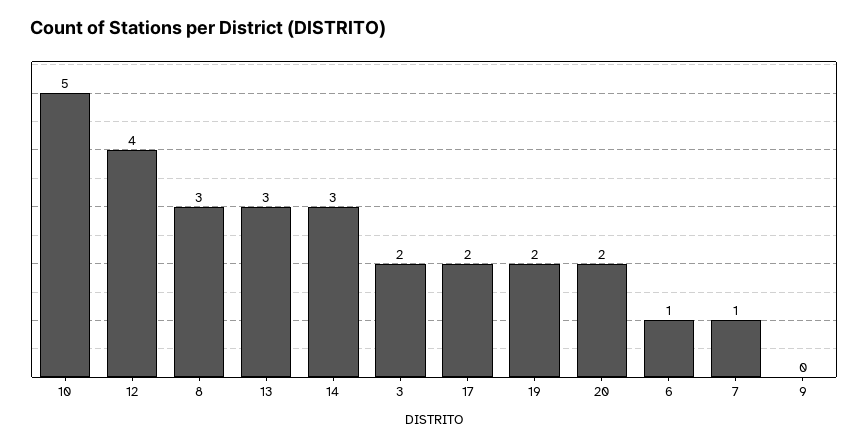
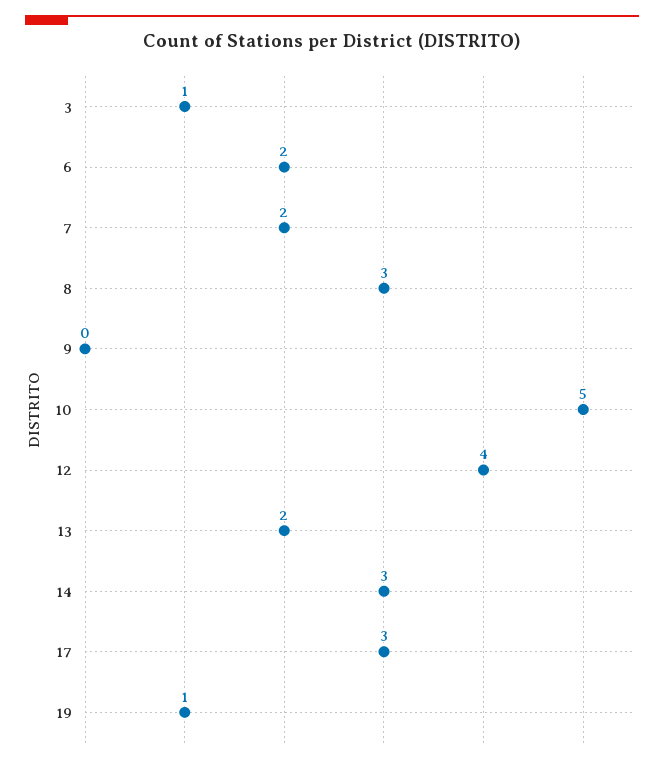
13: 3 -> 2
3: 2 -> 1
17: 2 -> 3
19: 2 -> 1
20: 2 -> none
6: 1 -> 2
7: 1 -> 2

